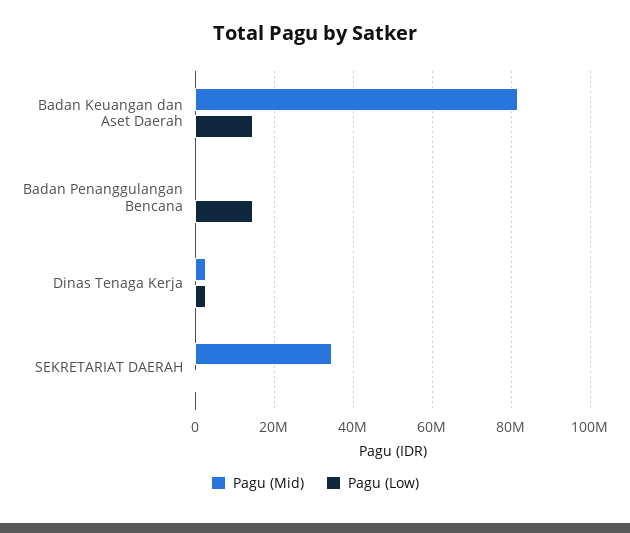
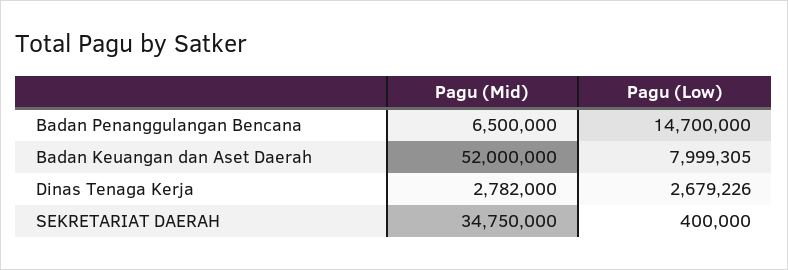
Pagu (Mid), Badan Keuangan dan Aset Daerah: 82000000 -> 52000000
Pagu (Low), Badan Keuangan dan Aset Daerah: 14000000 -> 7999305
Pagu (Mid), Badan Penanggulangan Bencana: 0 -> 6500000

